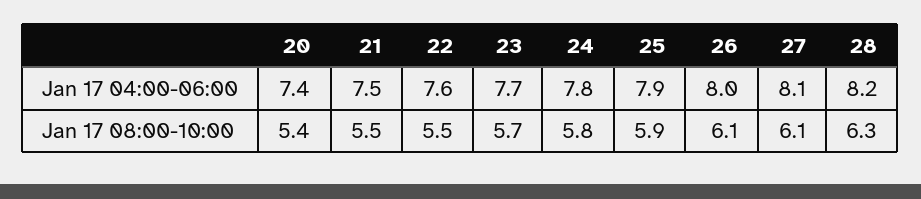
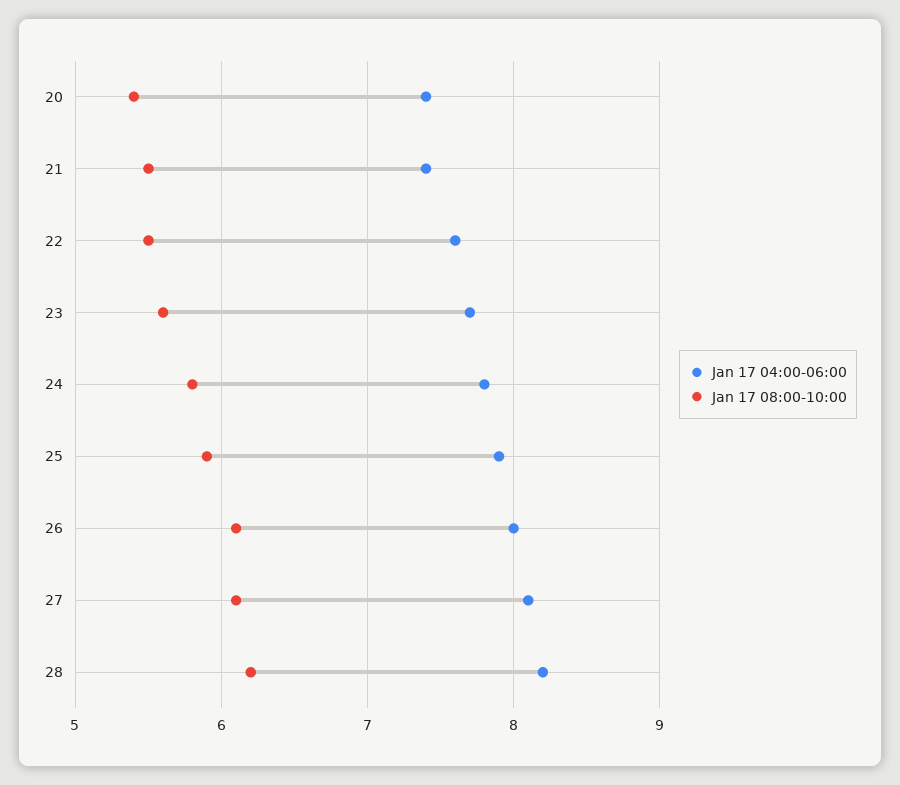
Jan 17 04:00-06:00, 21: 7.5 -> 7.4
Jan 17 08:00-10:00, 23: 5.7 -> 5.6
Jan 17 08:00-10:00, 28: 6.3 -> 6.2

